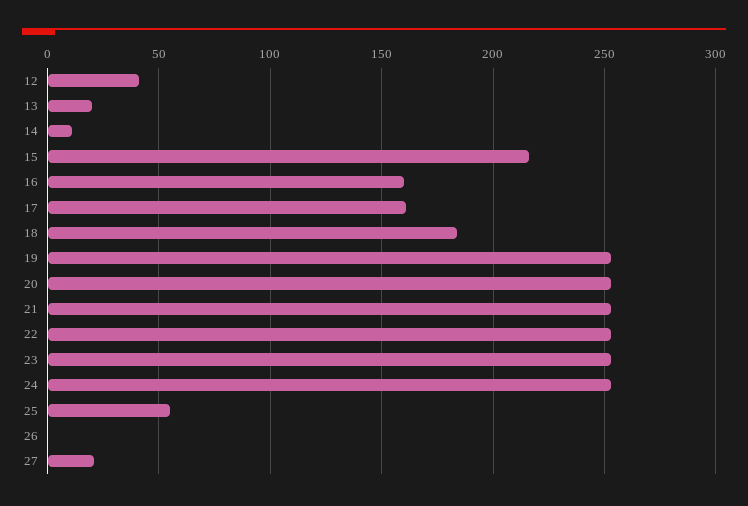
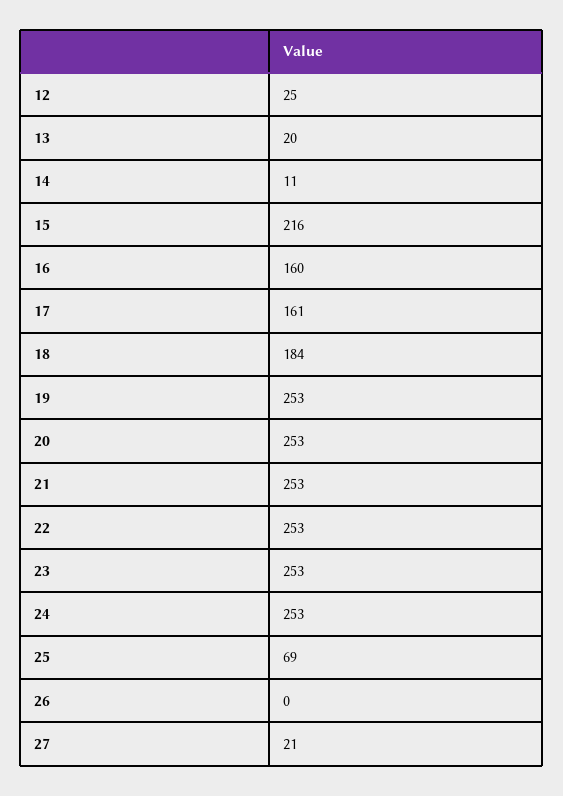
12: 40 -> 25
25: 55 -> 69

